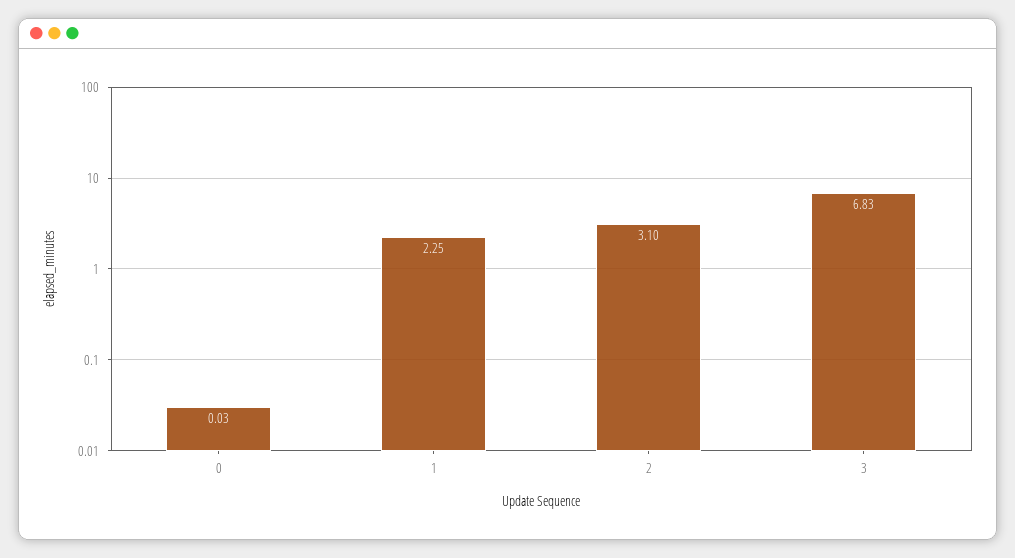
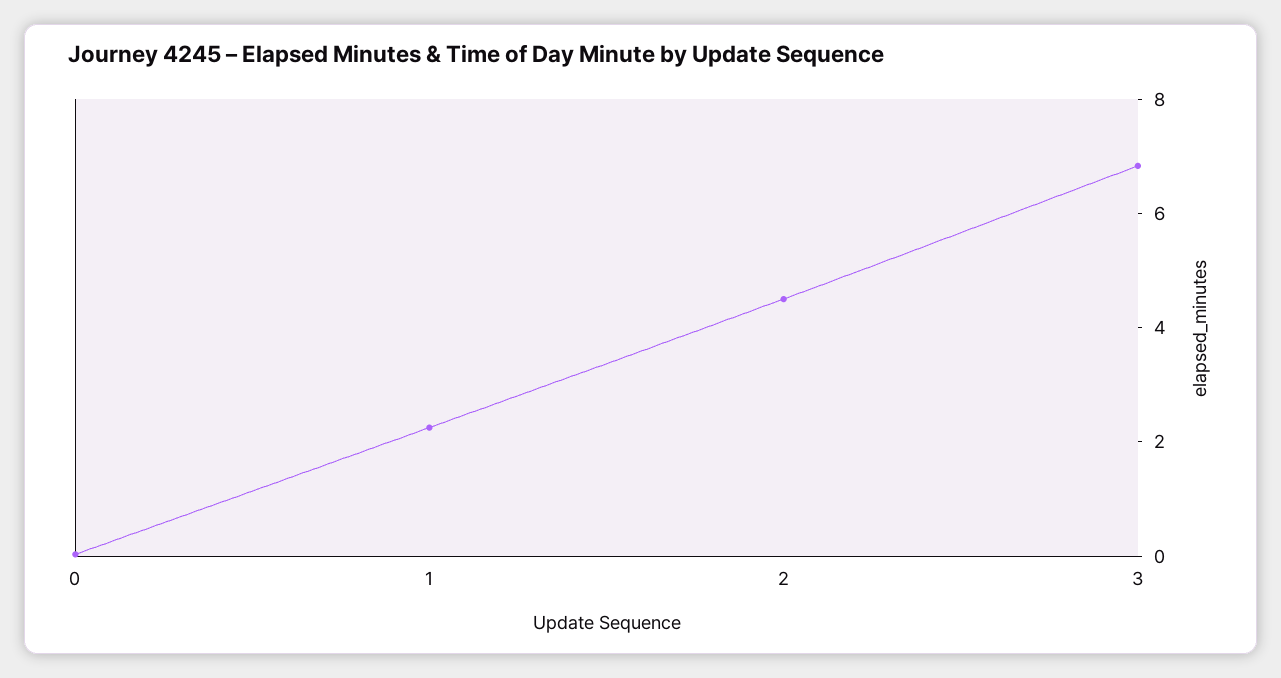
2: 3.1 -> 4.5

